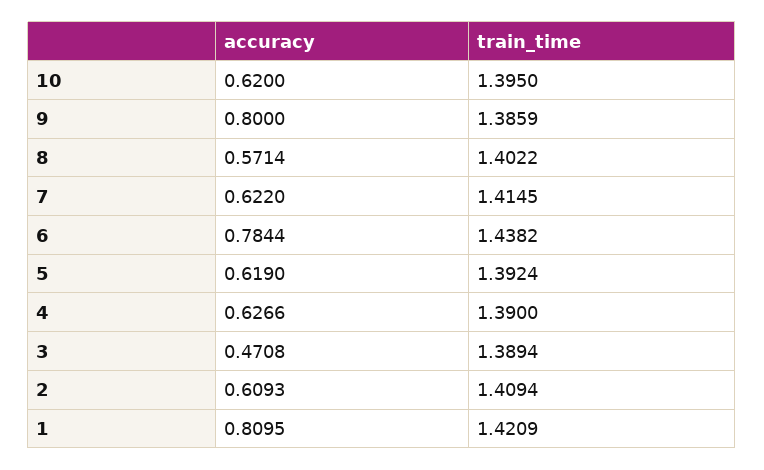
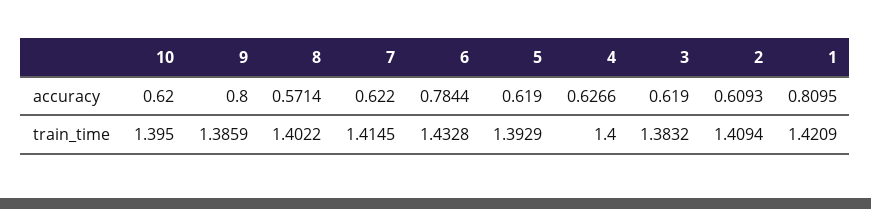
train_time, 6: 1.4382 -> 1.4328
train_time, 5: 1.3924 -> 1.3929
train_time, 4: 1.39 -> 1.4
accuracy, 3: 0.4708 -> 0.619
train_time, 3: 1.3894 -> 1.3832

